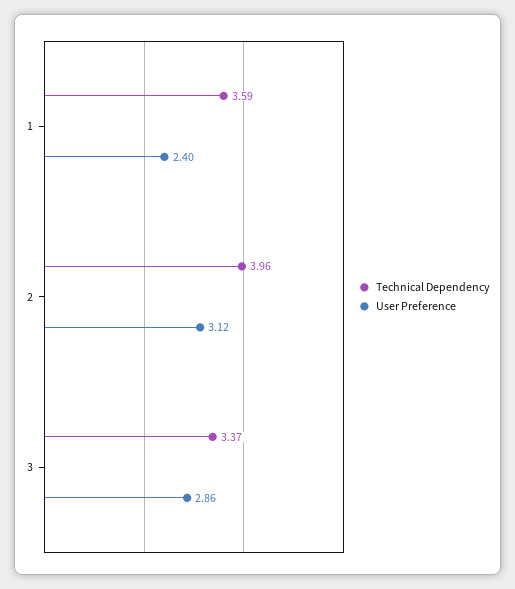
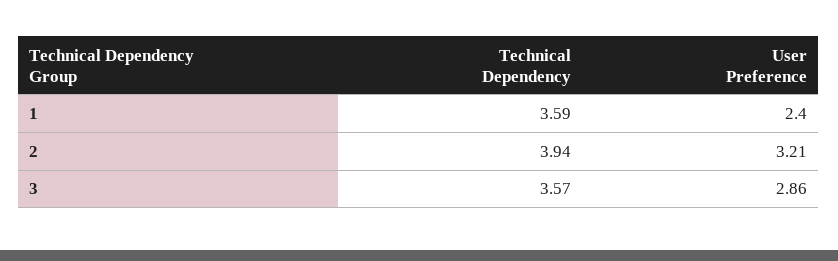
Technical Dependency, 2: 3.96 -> 3.94
User Preference, 2: 3.12 -> 3.21
Technical Dependency, 3: 3.37 -> 3.57

